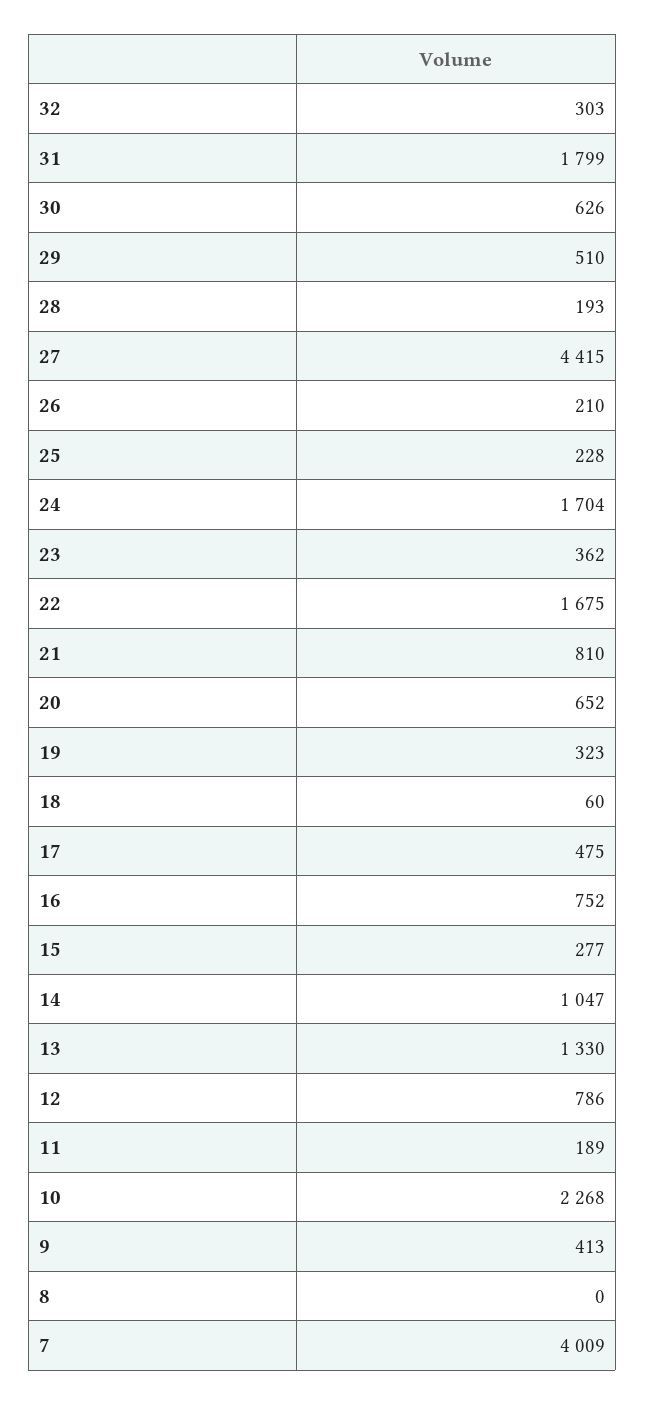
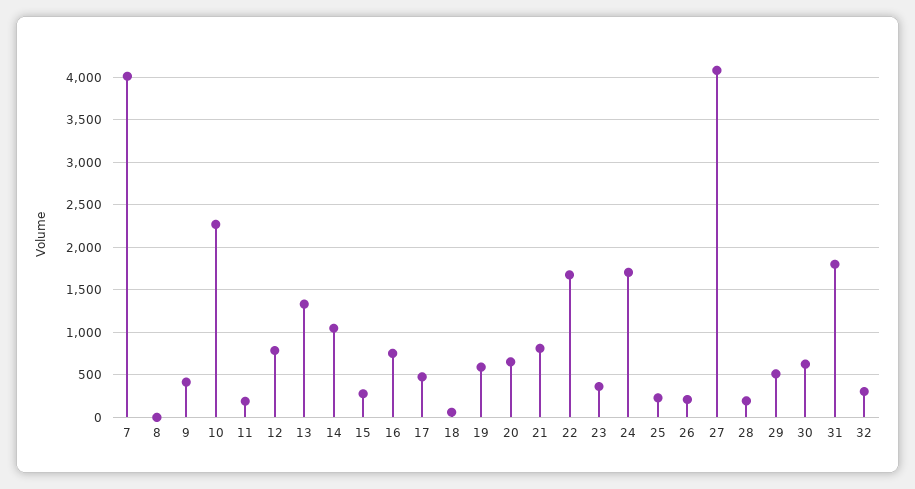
27: 4415 -> 4100
19: 323 -> 600

